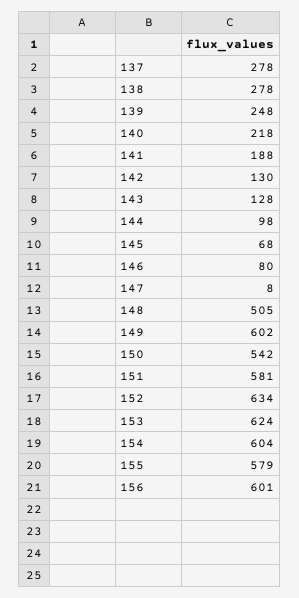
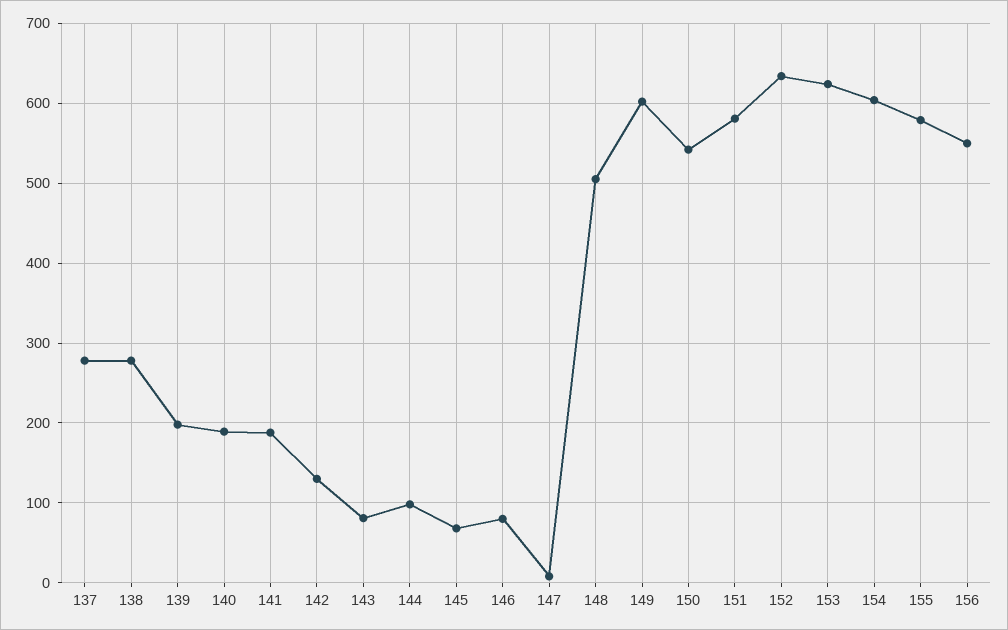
139: 248 -> 200
140: 218 -> 190
143: 128 -> 80
156: 601 -> 550

